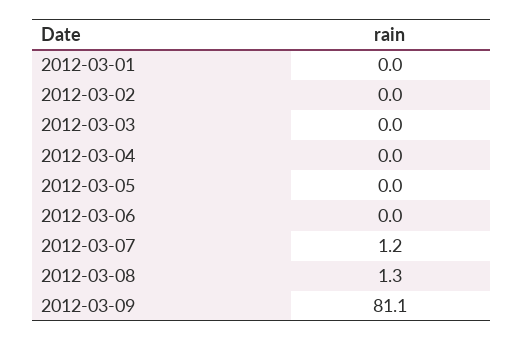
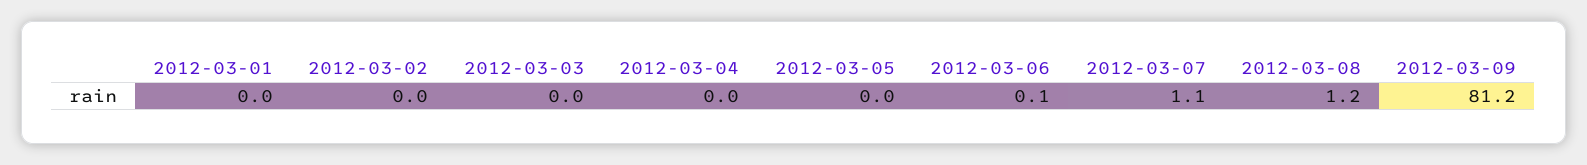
2012-03-06: 0 -> 0.1
2012-03-07: 1.2 -> 1.1
2012-03-08: 1.3 -> 1.2
2012-03-09: 81.1 -> 81.2

